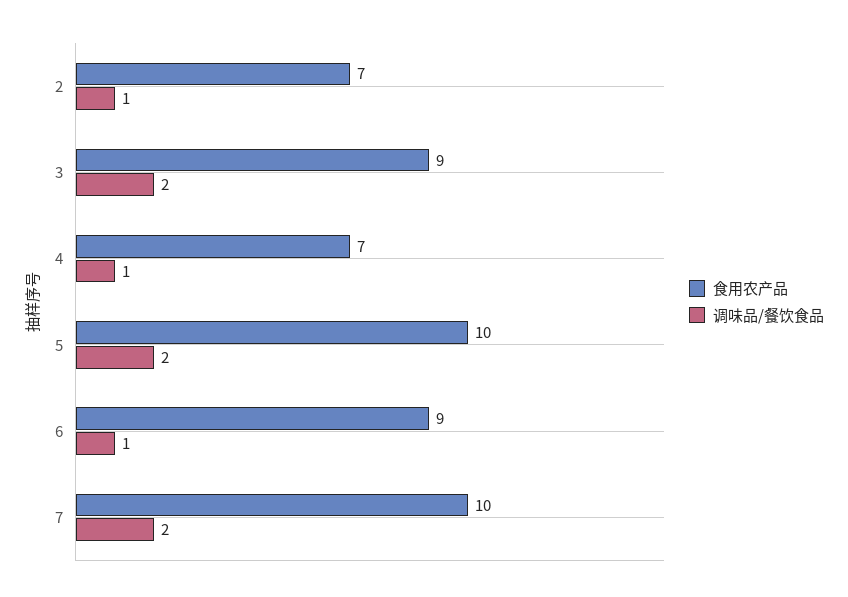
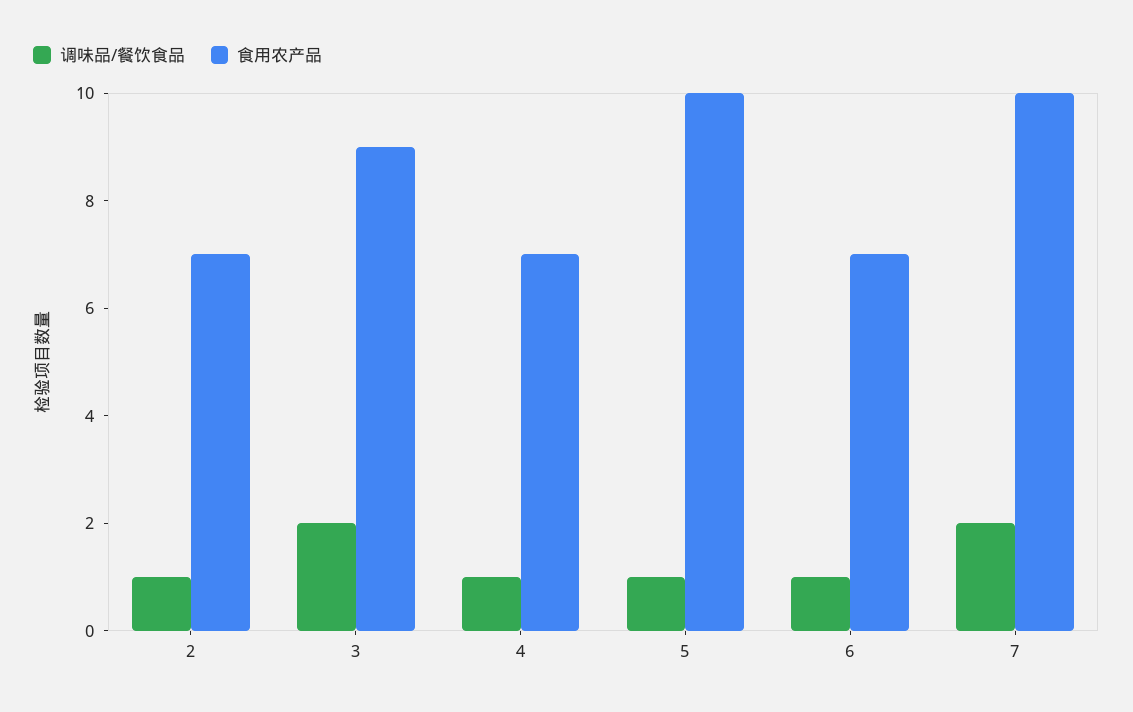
调味品/餐饮食品, 5: 2 -> 1
食用农产品, 6: 9 -> 7

